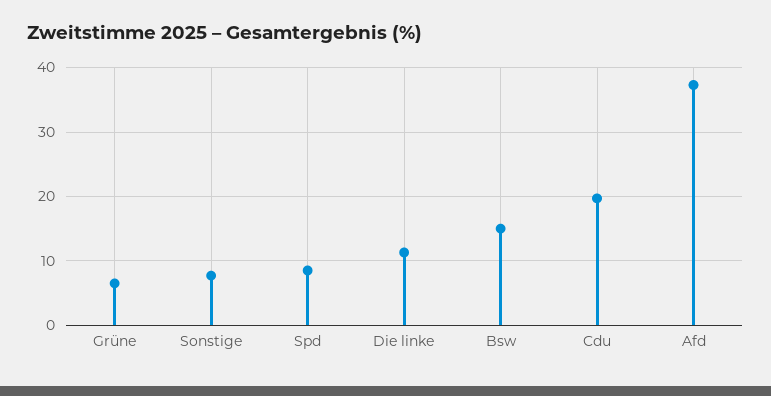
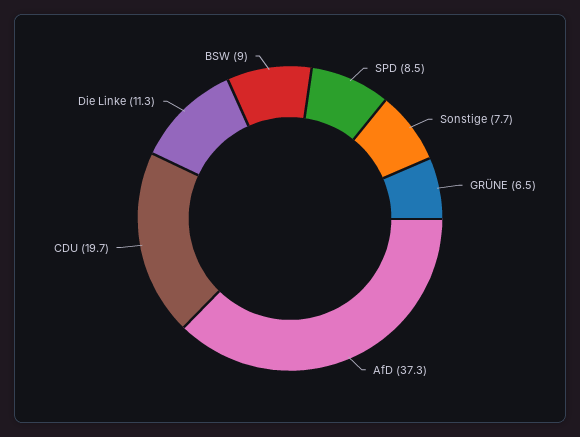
Bsw: 15 -> 9

